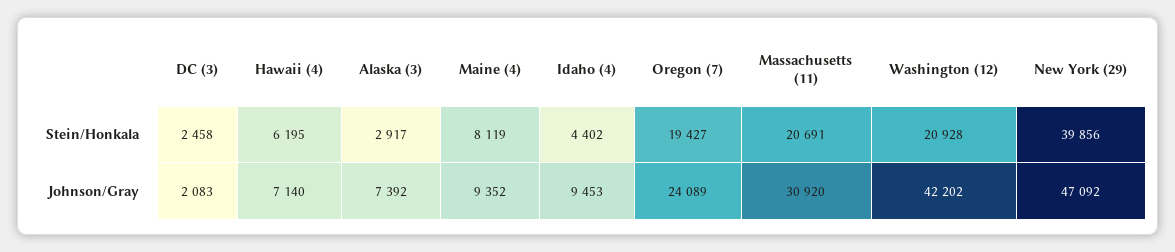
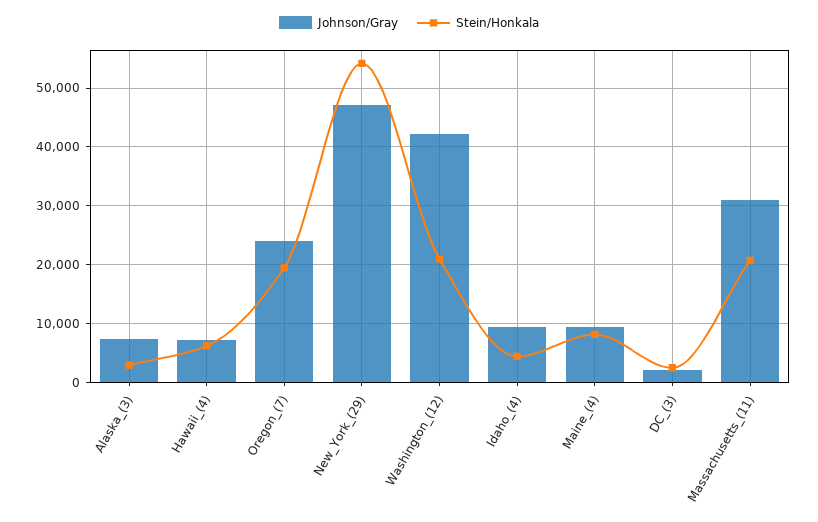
Stein/Honkala, New York (29): 39856 -> 54000

